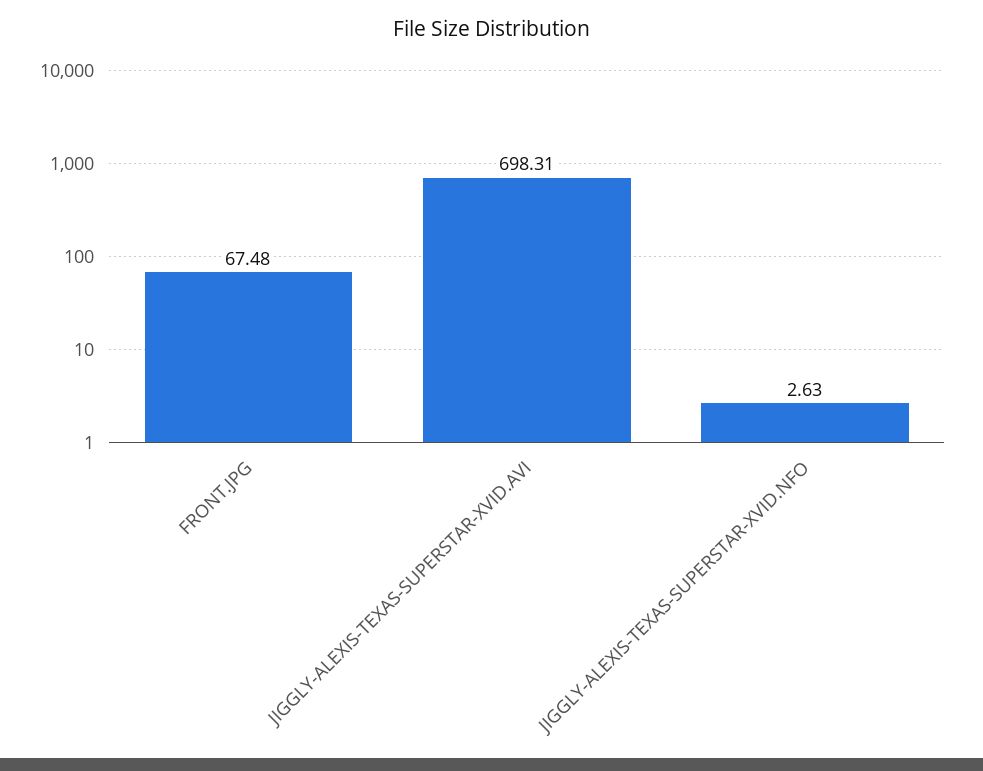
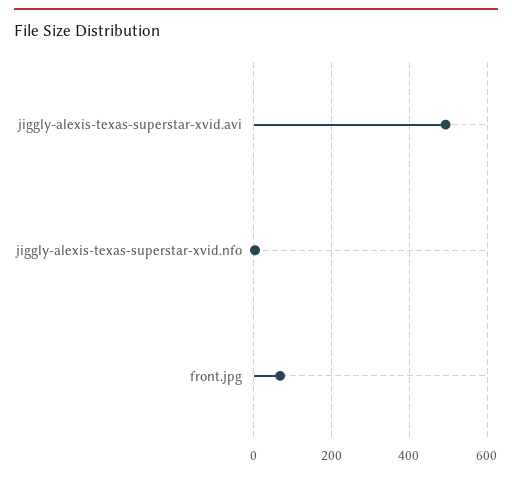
JIGGLY-ALEXIS-TEXAS-SUPERSTAR-XVID.AVI: 698.31 -> 500

